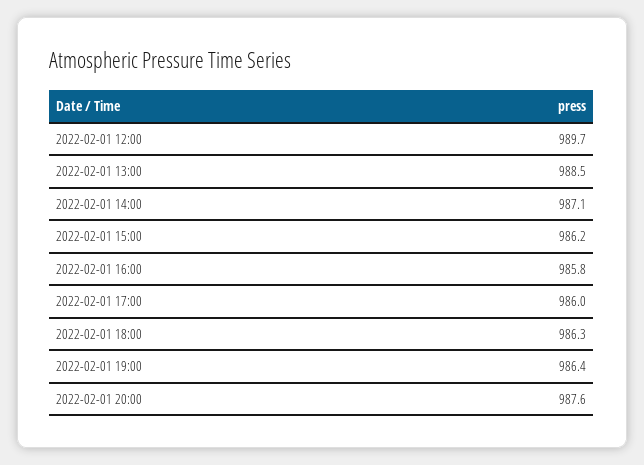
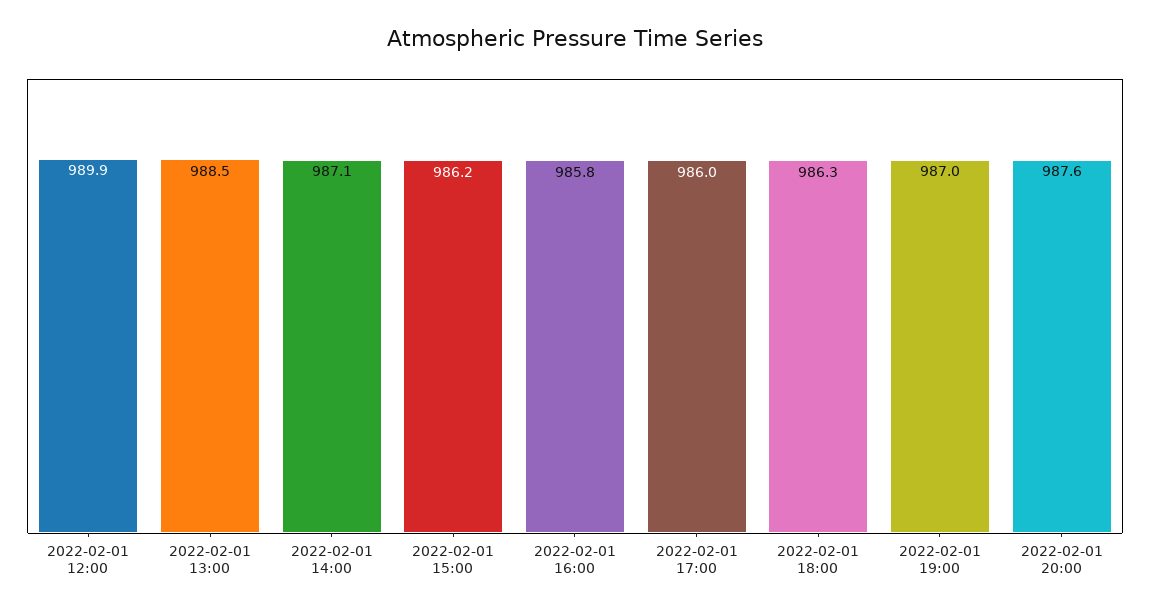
2022-02-01 12:00: 989.7 -> 989.9
2022-02-01 19:00: 986.4 -> 987

